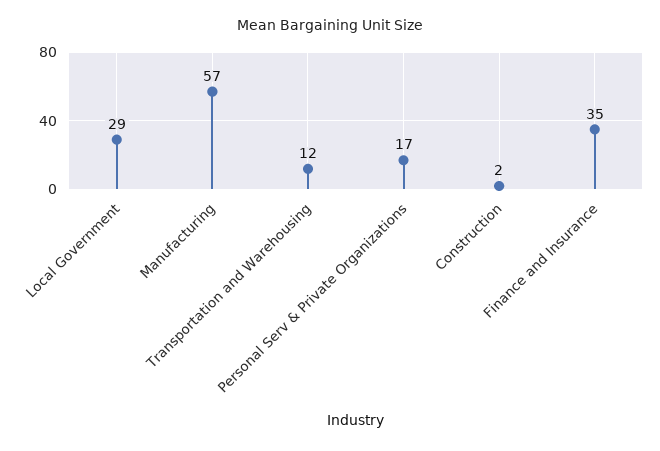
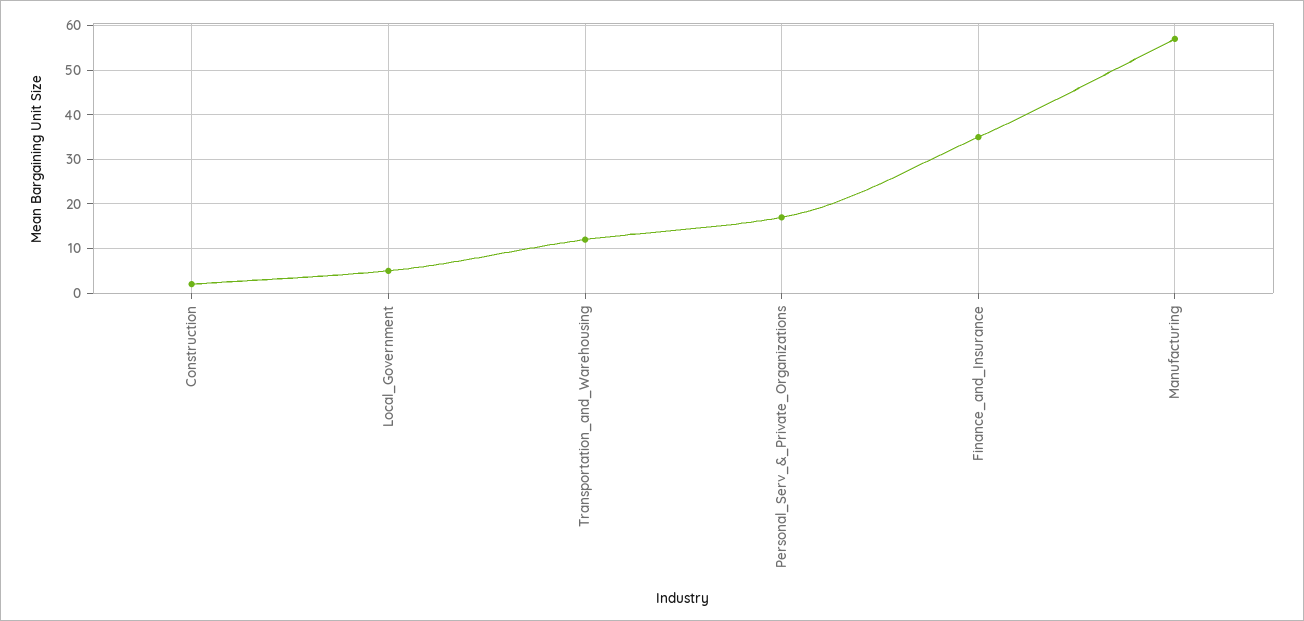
Local Government: 29 -> 5

